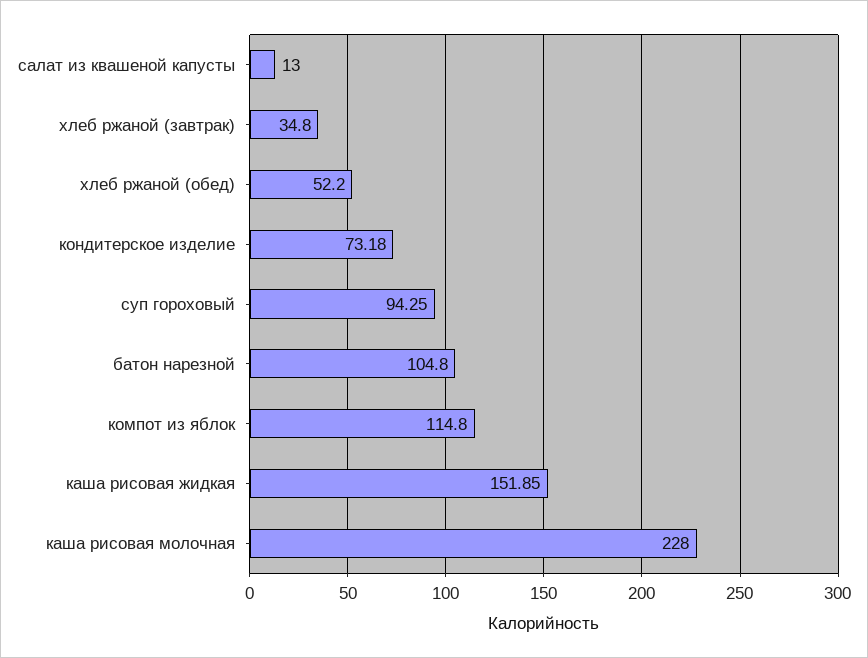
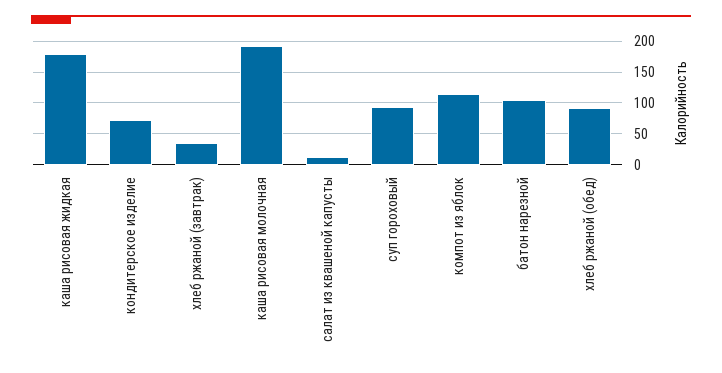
хлеб ржаной (обед): 52.2 -> 90
каша рисовая жидкая: 151.85 -> 180
каша рисовая молочная: 228 -> 190

